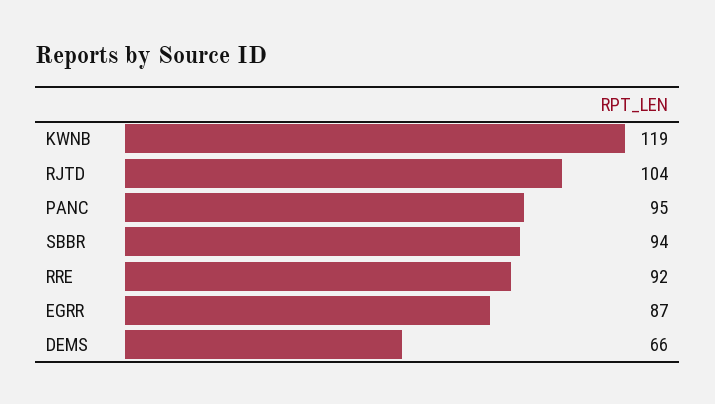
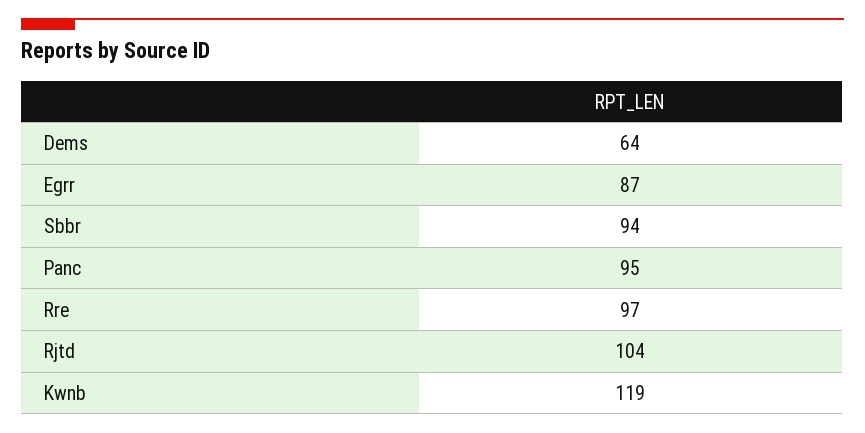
RRE: 92 -> 97
DEMS: 66 -> 64

